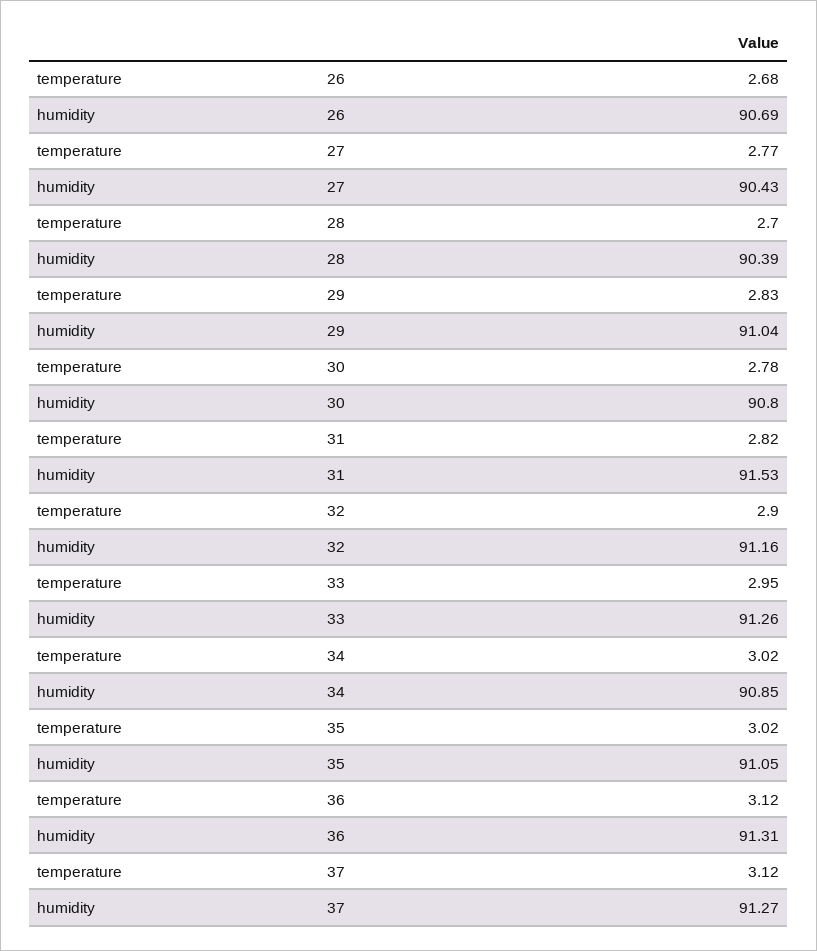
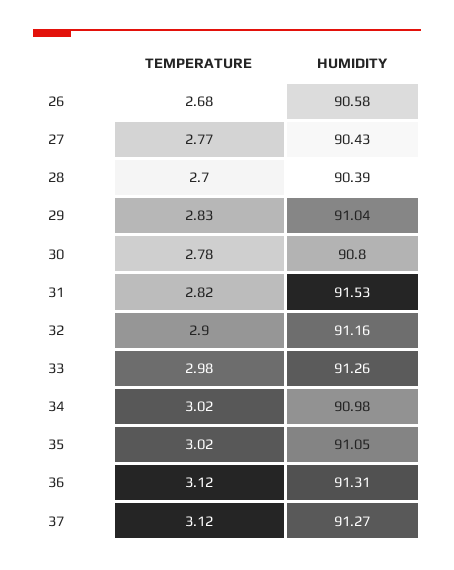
humidity, 26: 90.69 -> 90.58
temperature, 33: 2.95 -> 2.98
humidity, 34: 90.85 -> 90.98

